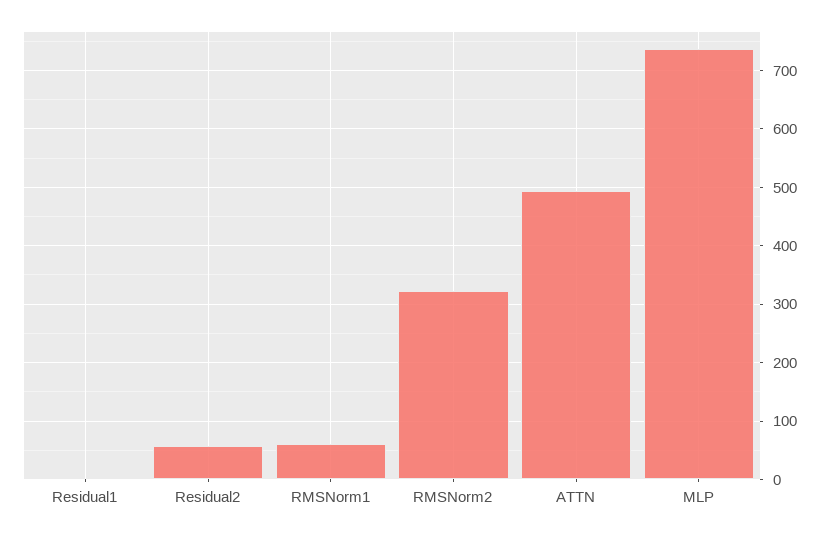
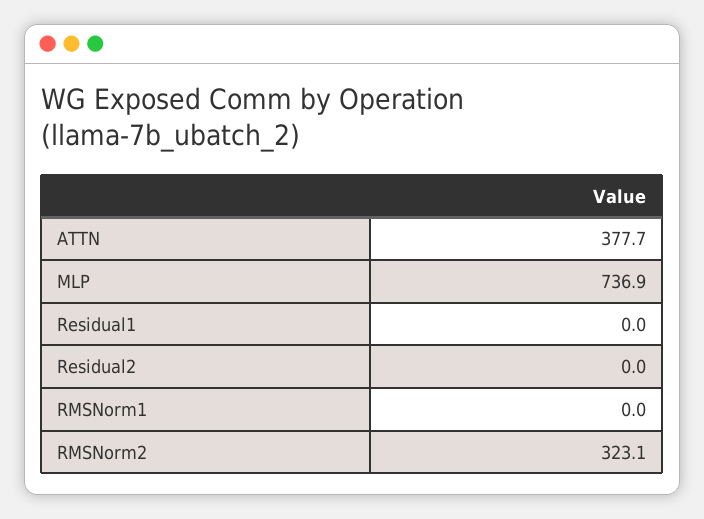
Residual2: 60 -> 0
RMSNorm1: 60 -> 0
ATTN: 500 -> 377.7

